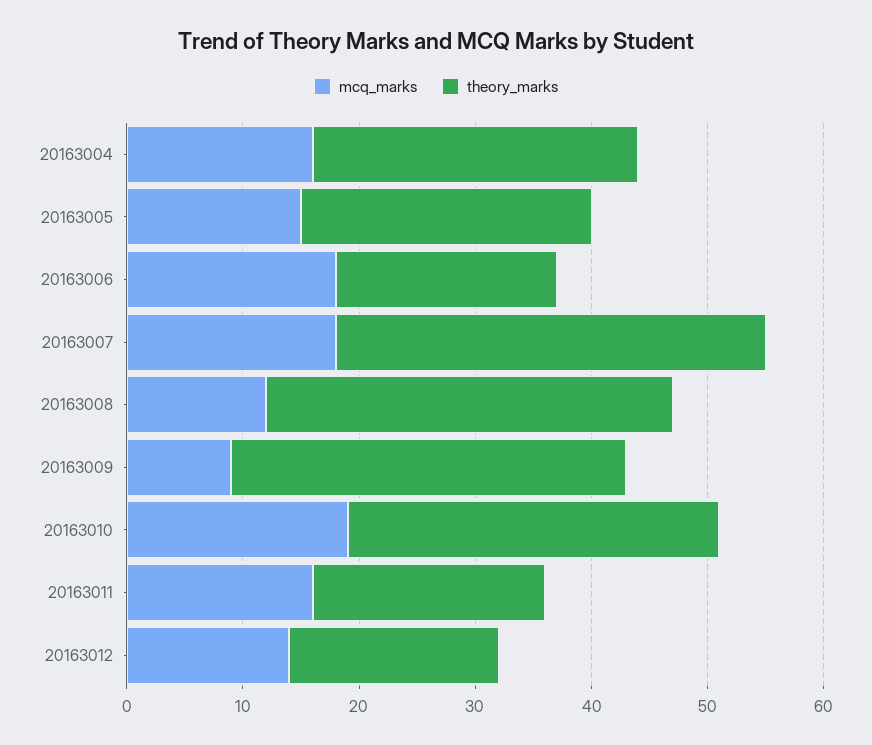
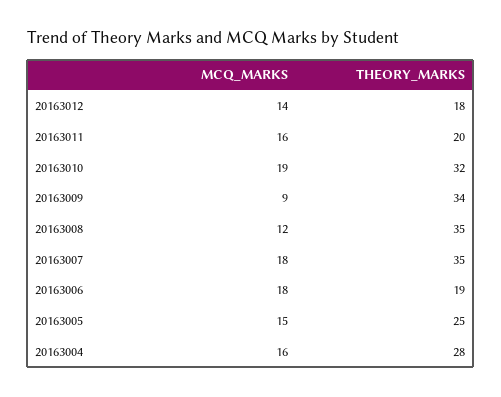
theory_marks, 20163007: 37 -> 35

